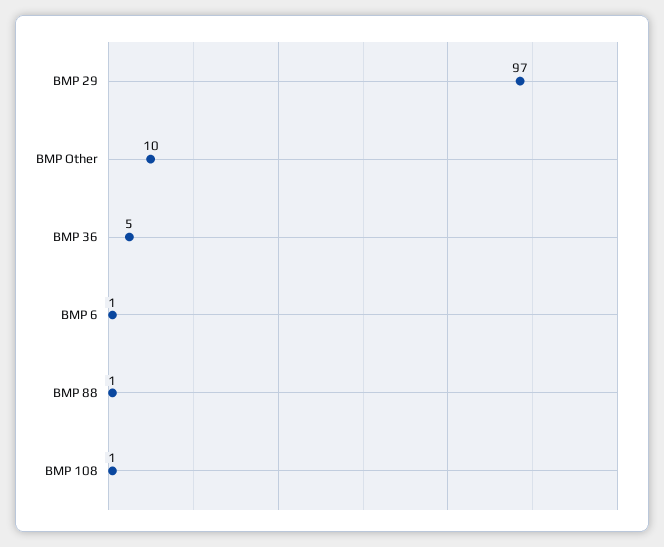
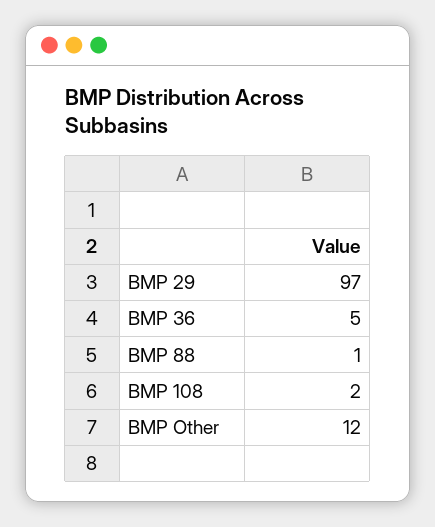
BMP Other: 10 -> 12
BMP 6: 1 -> none
BMP 108: 1 -> 2

